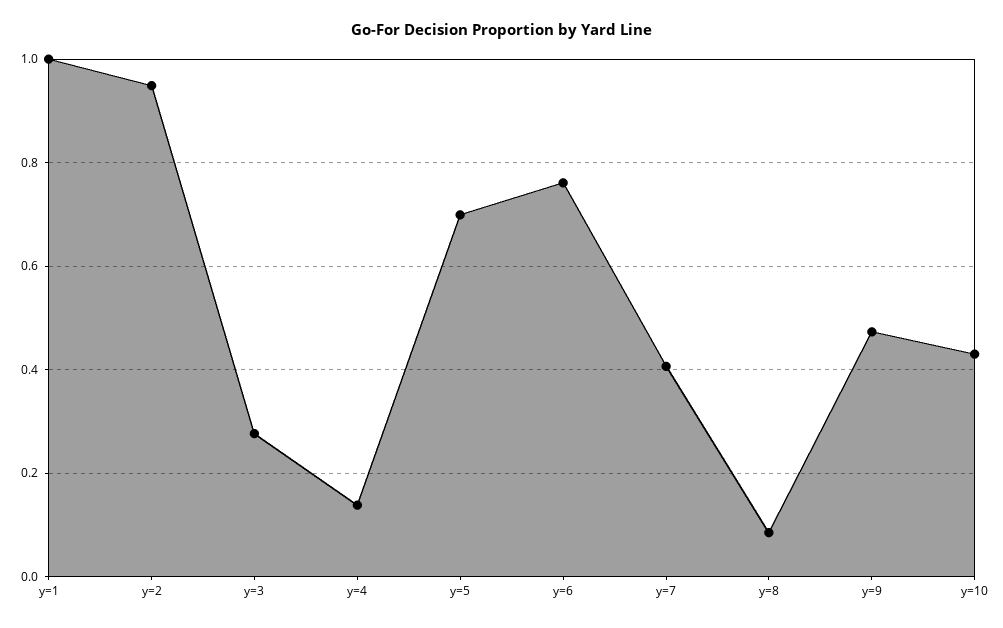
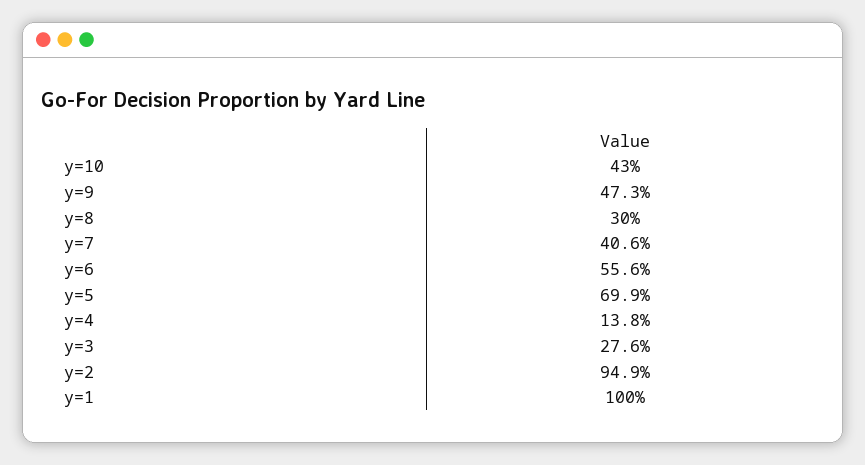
y=6: 0.76 -> 0.556
y=8: 0.08 -> 0.3

